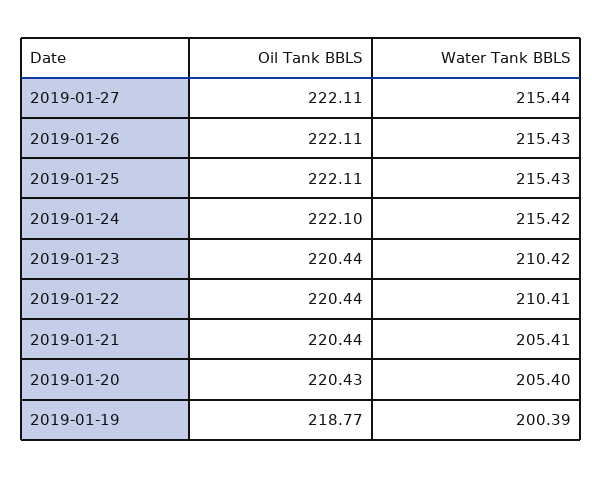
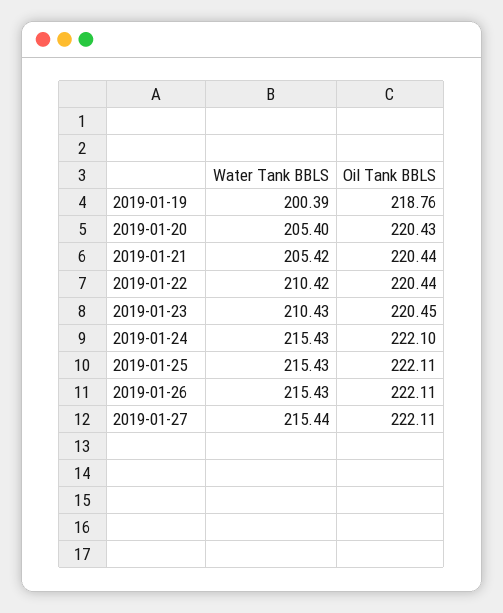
Water Tank BBLS, 2019-01-24: 215.42 -> 215.43
Oil Tank BBLS, 2019-01-23: 220.44 -> 220.45
Water Tank BBLS, 2019-01-23: 210.42 -> 210.43
Water Tank BBLS, 2019-01-22: 210.41 -> 210.42
Water Tank BBLS, 2019-01-21: 205.41 -> 205.42
Oil Tank BBLS, 2019-01-19: 218.77 -> 218.76

